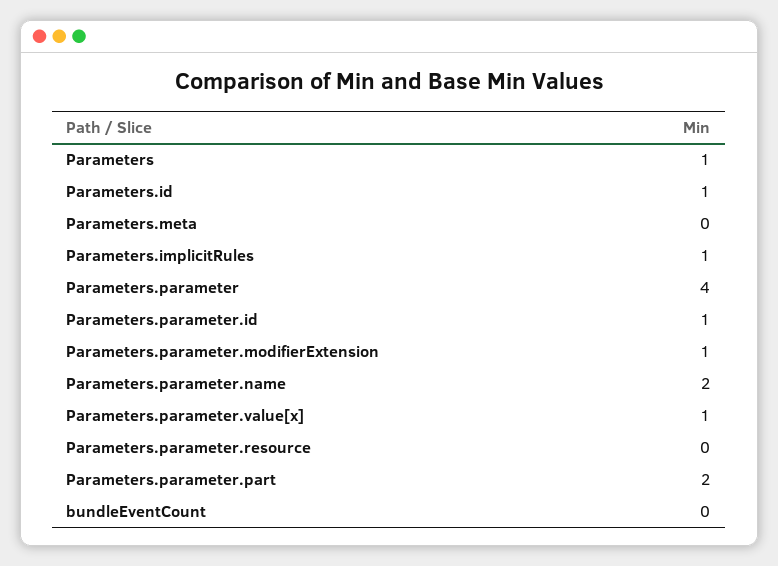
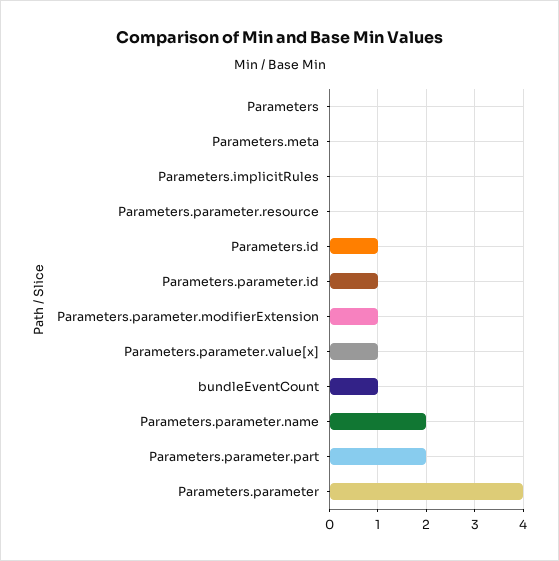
Parameters: 1 -> 0
Parameters.implicitRules: 1 -> 0
bundleEventCount: 0 -> 1

